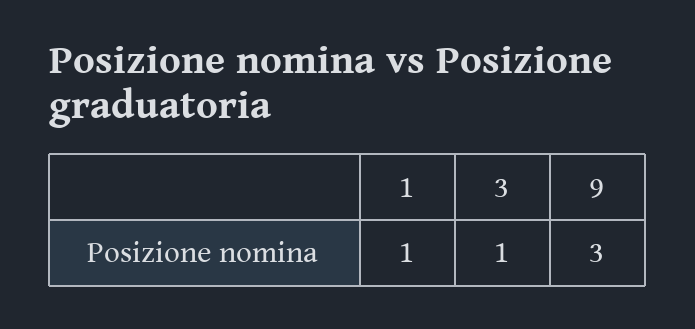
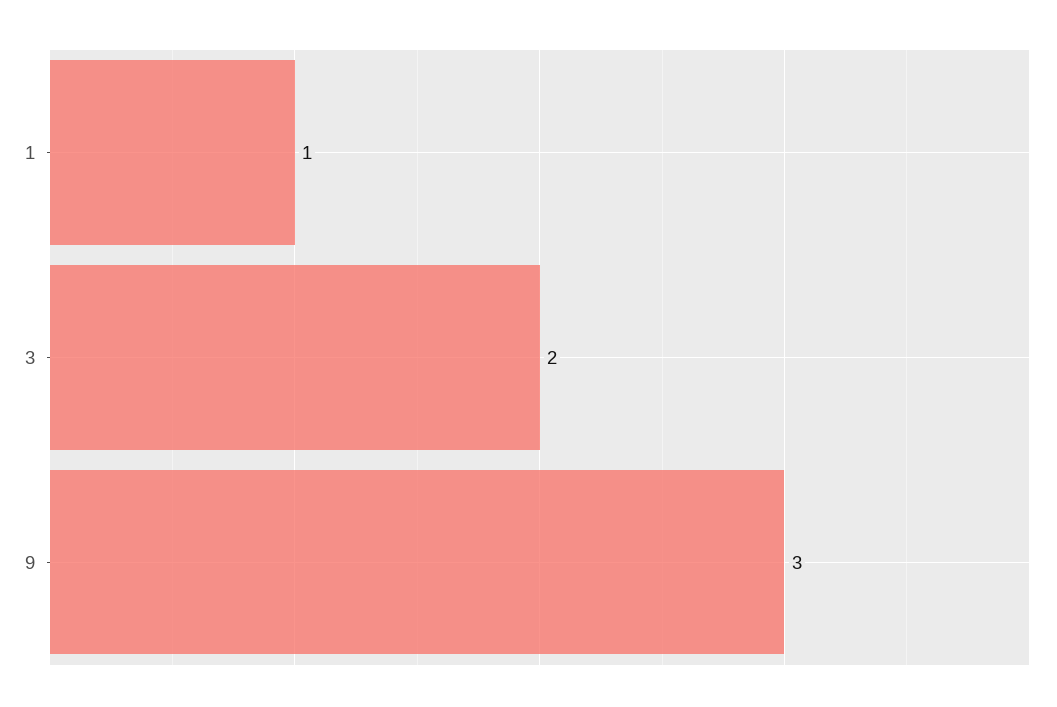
3: 1 -> 2

